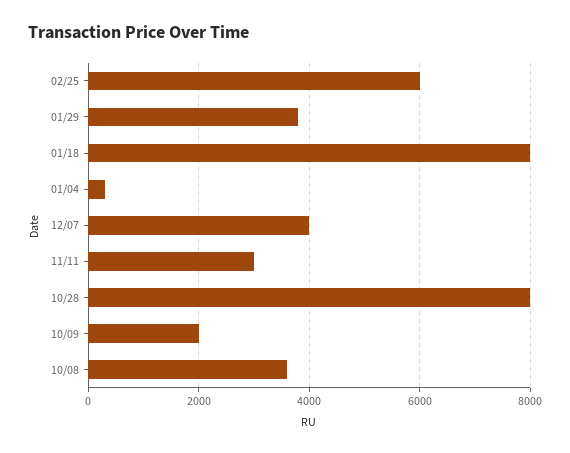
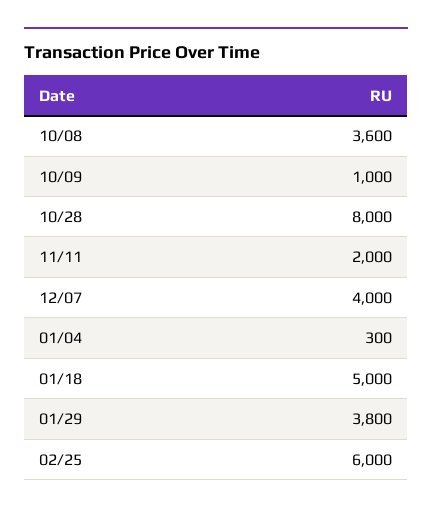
01/18: 8000 -> 5000
11/11: 3000 -> 2000
10/09: 2000 -> 1000

